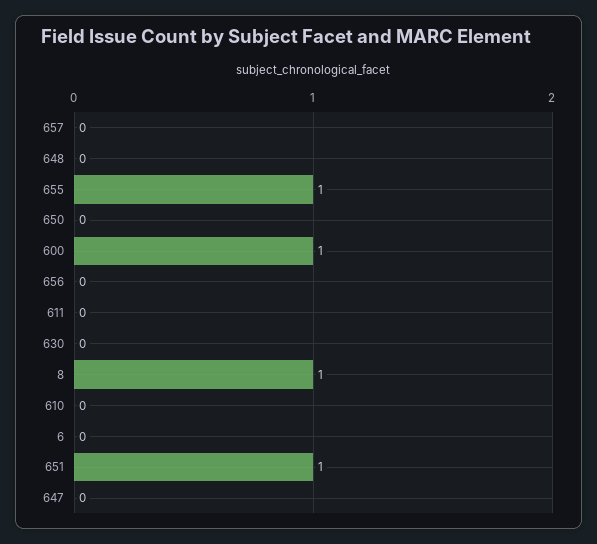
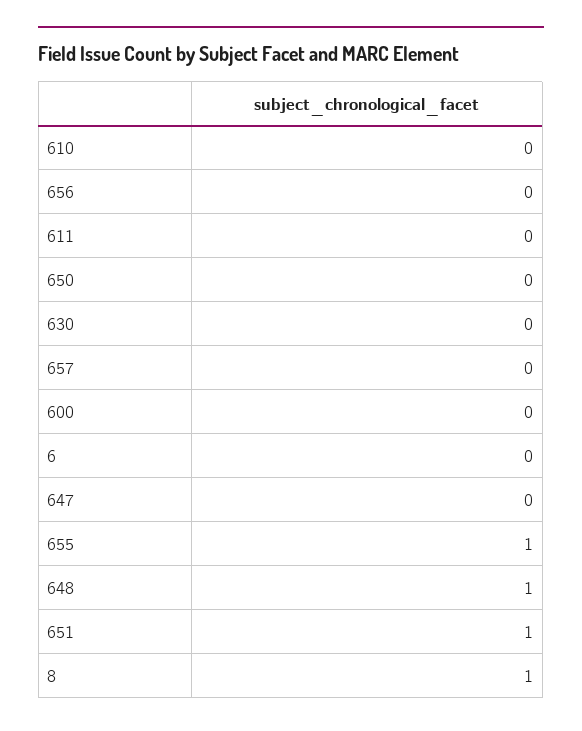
648: 0 -> 1
600: 1 -> 0

